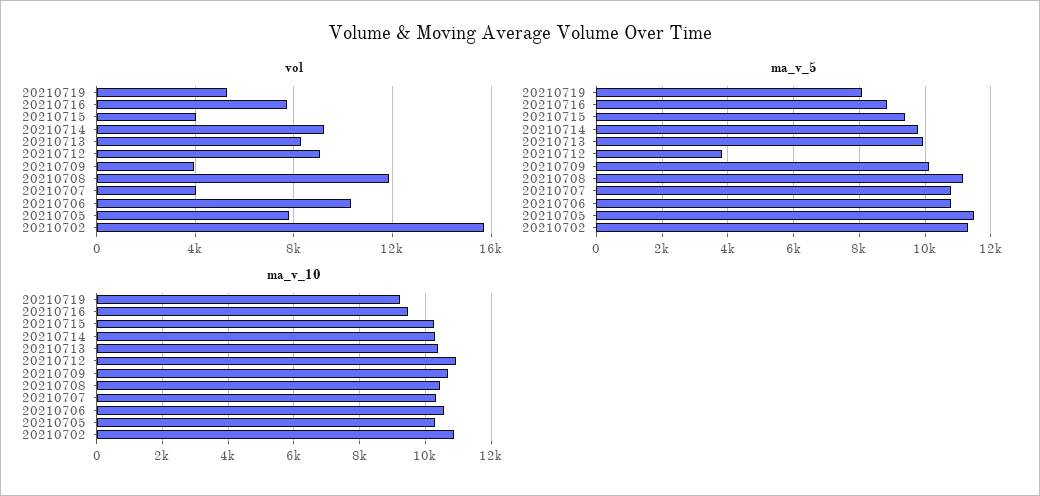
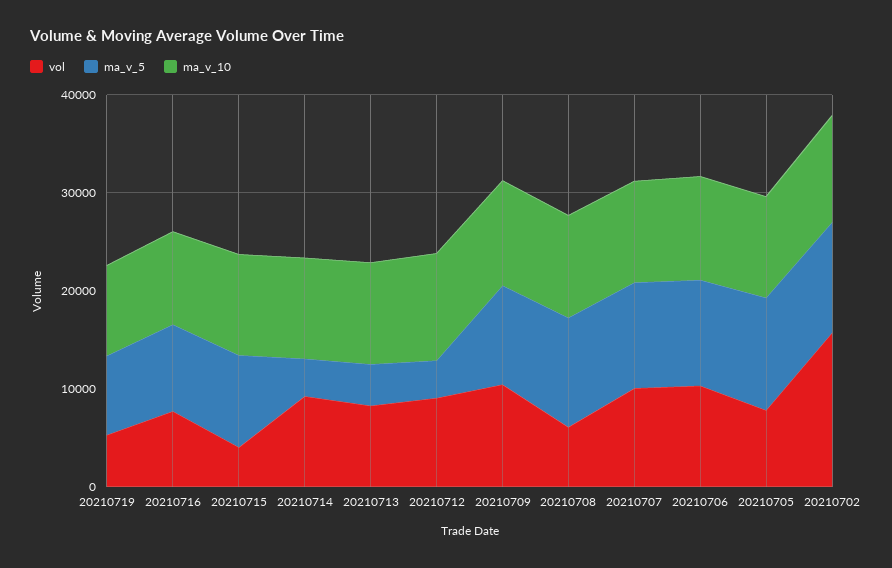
vol, 20210709: 4000 -> 10000
vol, 20210708: 12000 -> 6000
vol, 20210707: 4000 -> 10000
ma_v_5, 20210714: 9800 -> 4000
ma_v_5, 20210713: 10000 -> 4000

